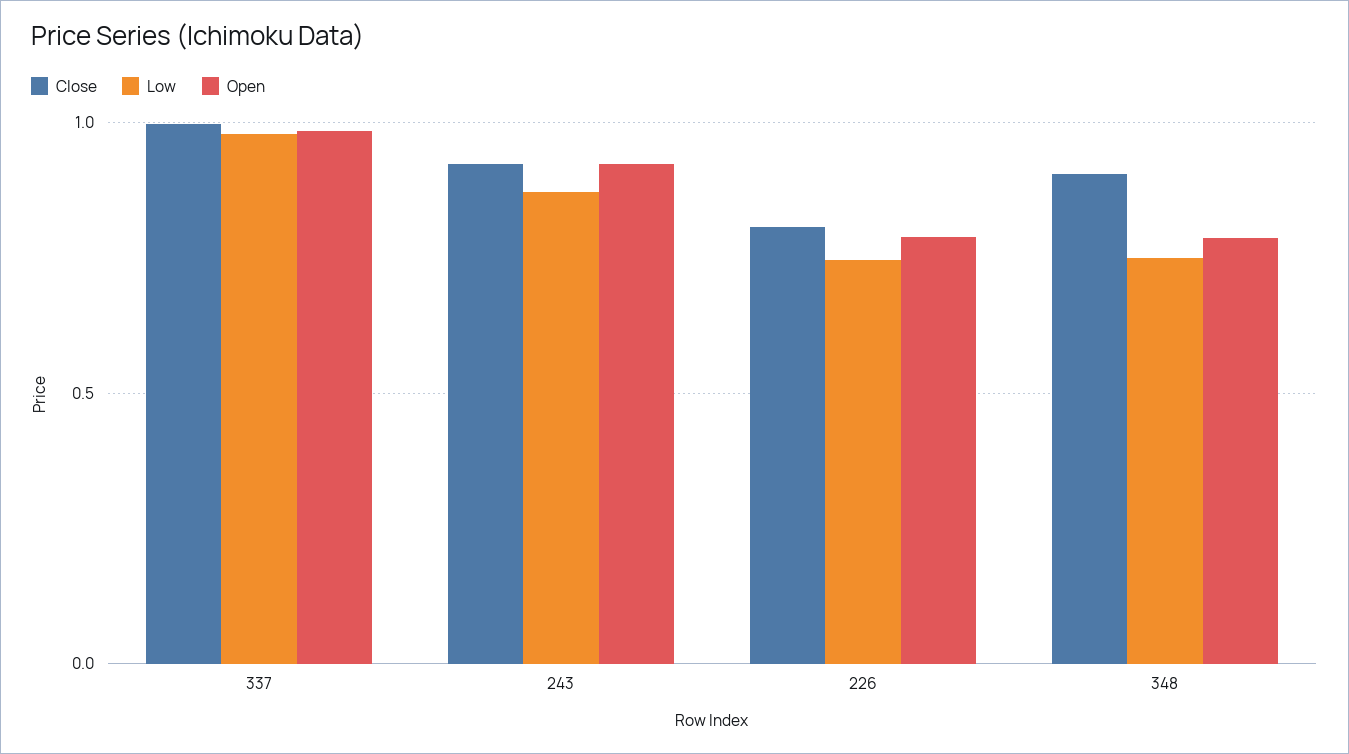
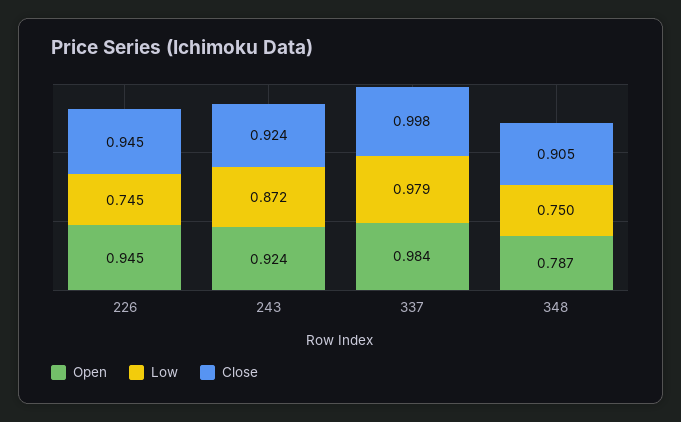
Close, 226: 0.8 -> 0.945
Open, 226: 0.8 -> 0.945

